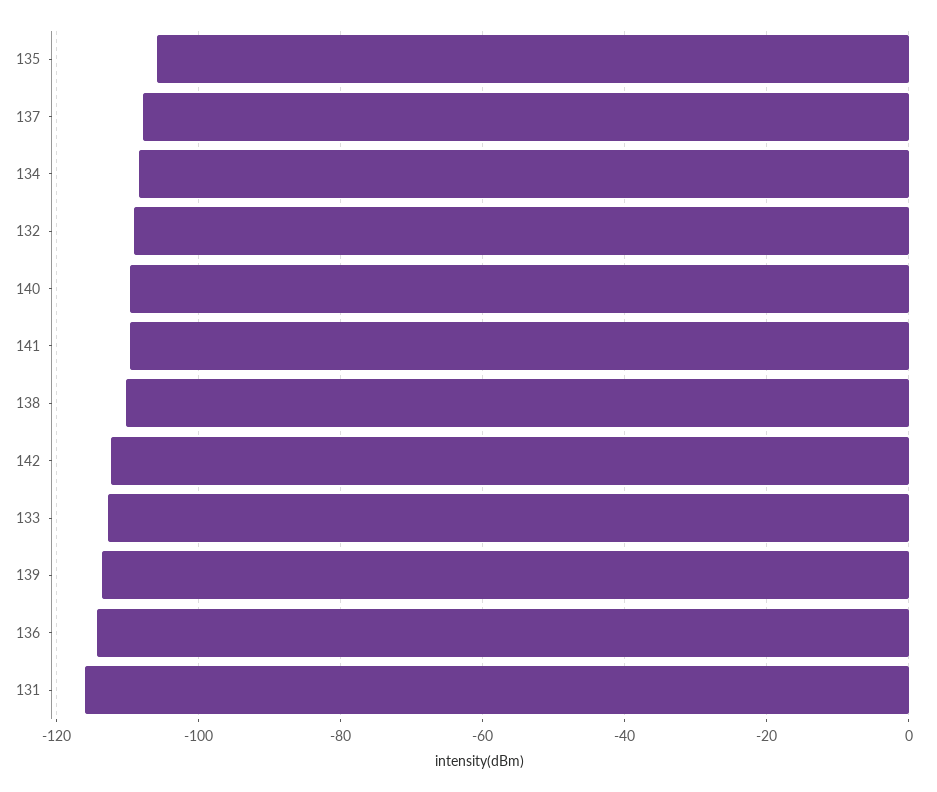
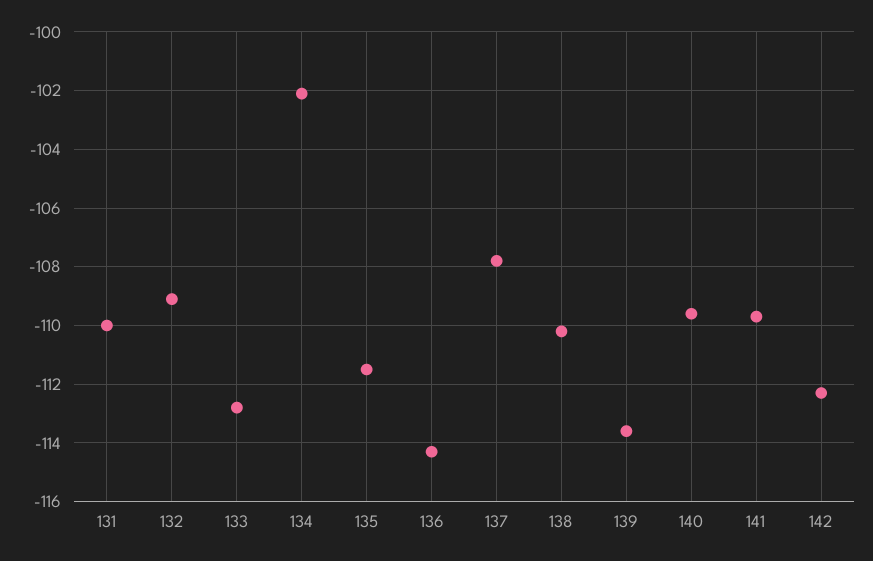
135: -106 -> -111.5
134: -108 -> -102
131: -116 -> -110

